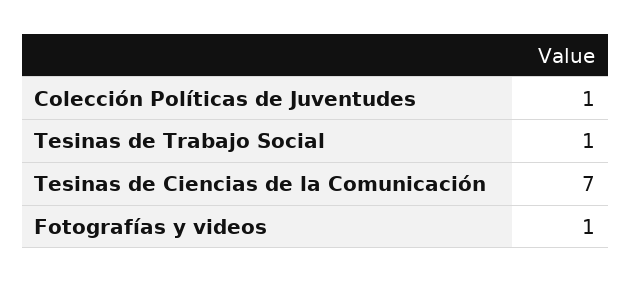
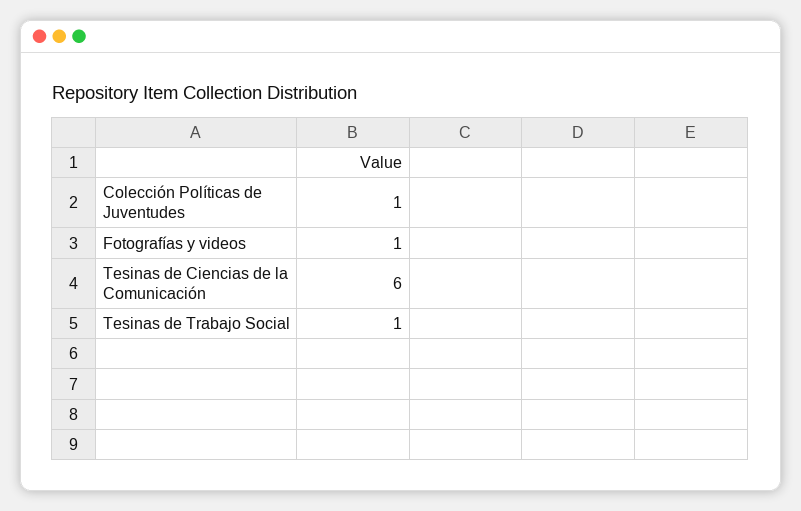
Tesinas de Ciencias de la Comunicación: 7 -> 6

